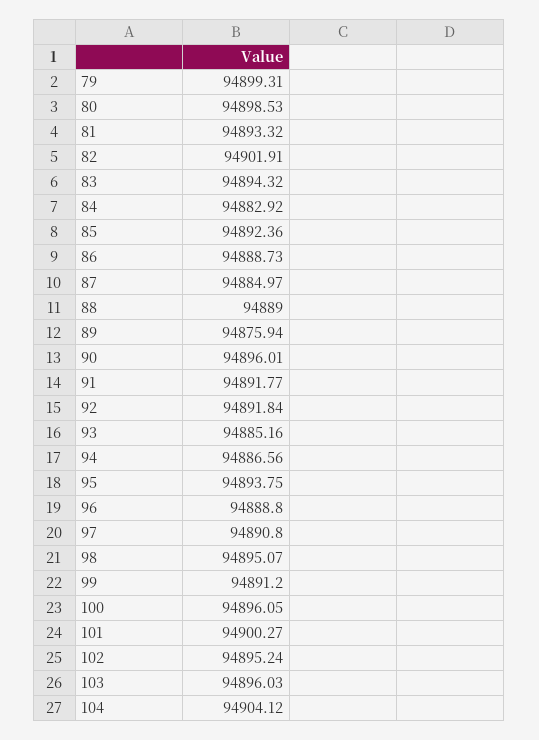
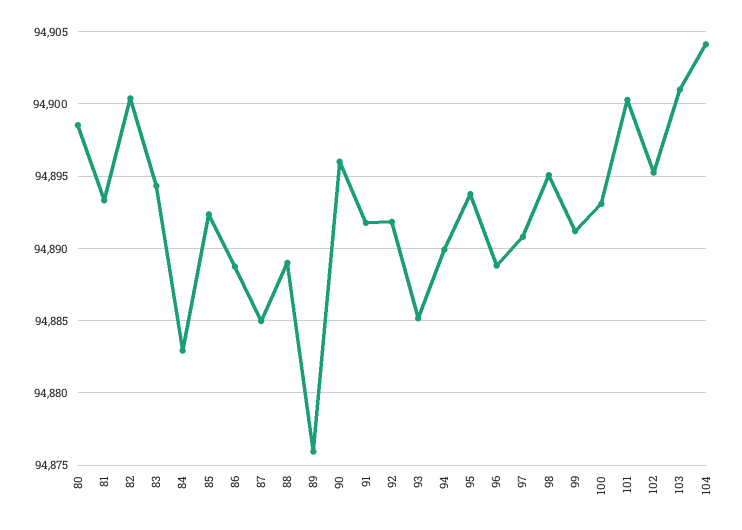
79: 94899.31 -> none
82: 94901.91 -> 94900.5
94: 94886.56 -> 94890
100: 94896.05 -> 94893
103: 94896.03 -> 94901

